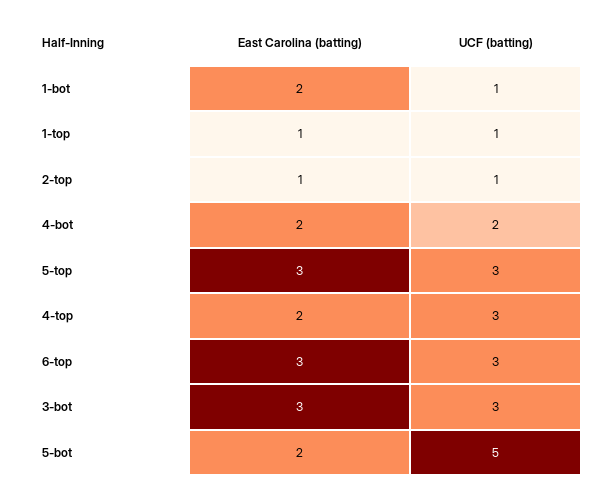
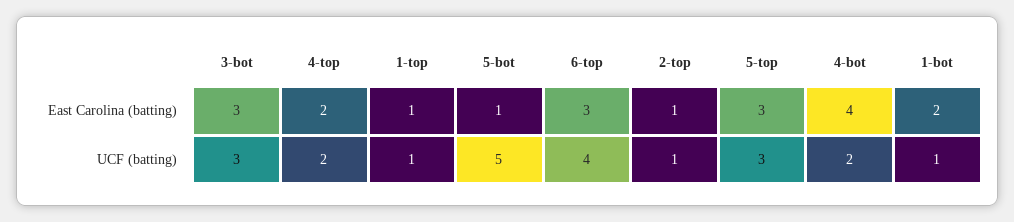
East Carolina (batting), 4-bot: 2 -> 4
UCF (batting), 4-top: 3 -> 2
UCF (batting), 6-top: 3 -> 4
East Carolina (batting), 5-bot: 2 -> 1

